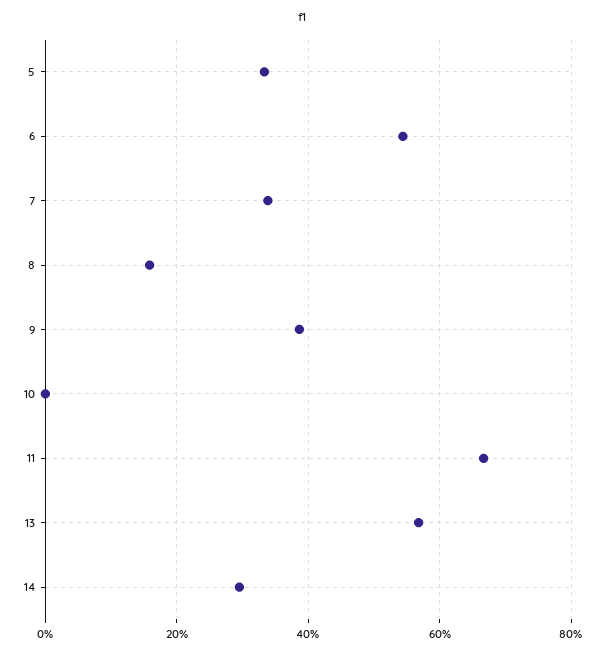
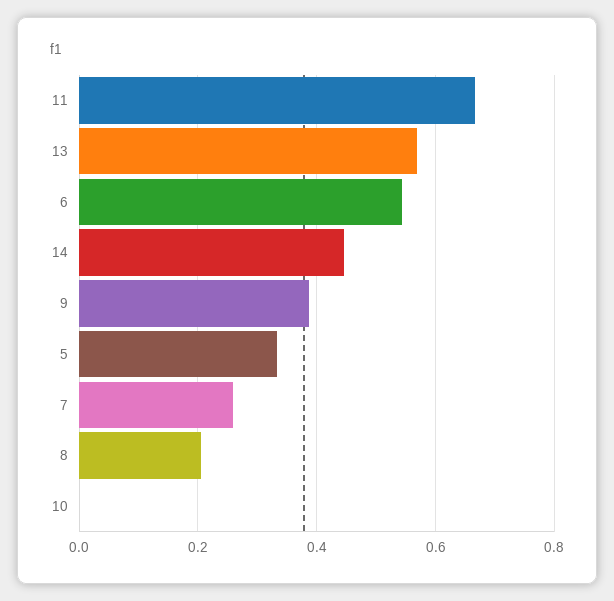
7: 0.34 -> 0.26
8: 0.16 -> 0.2
14: 0.3 -> 0.44

